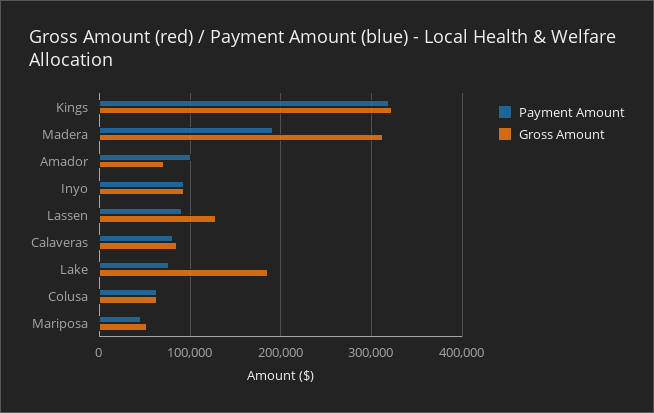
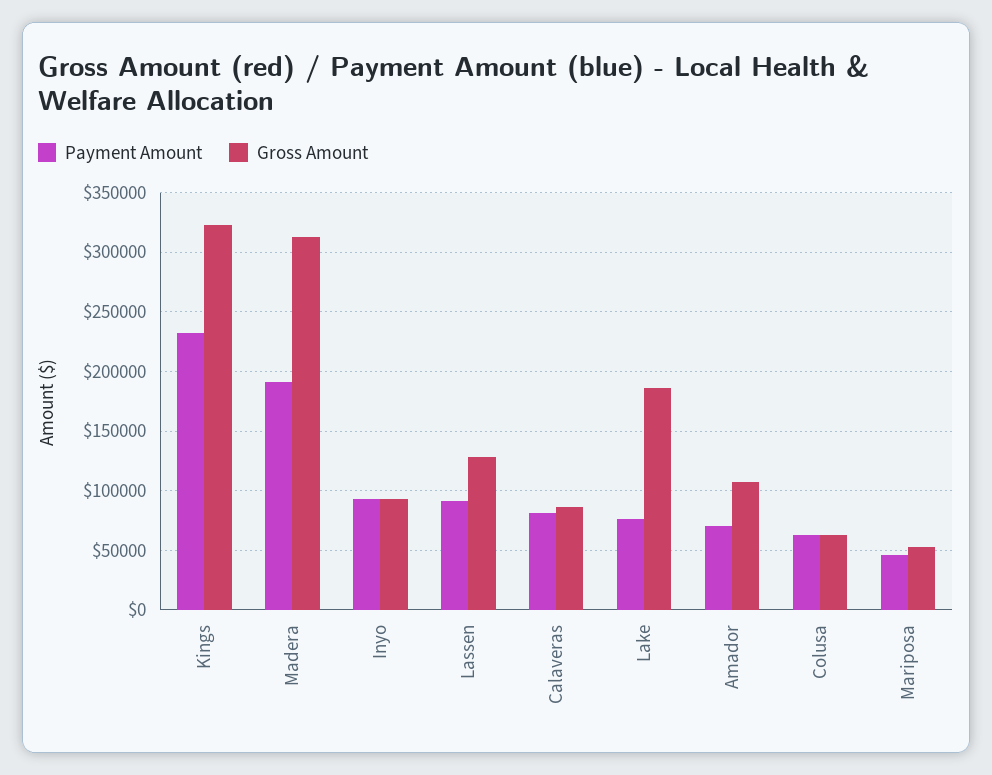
Payment Amount, Kings: 320000 -> 230000
Payment Amount, Amador: 100000 -> 70000
Gross Amount, Amador: 70000 -> 110000

